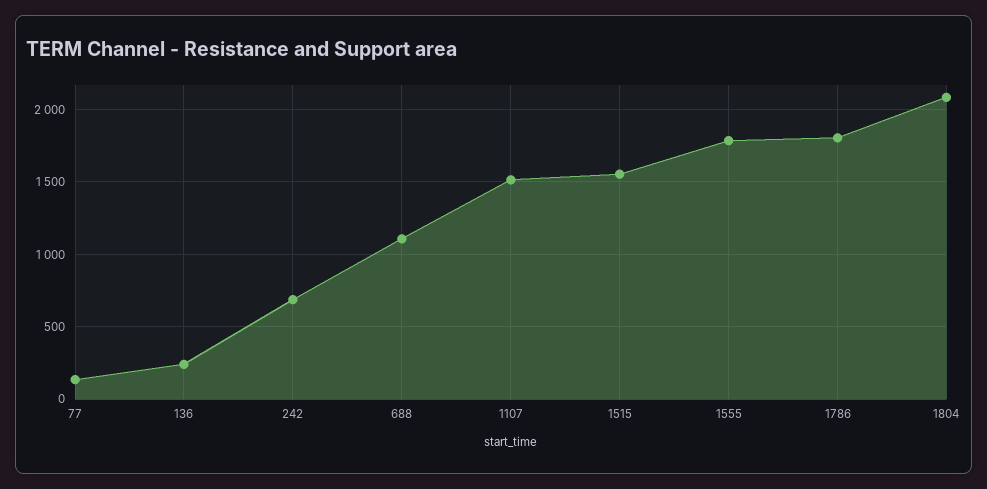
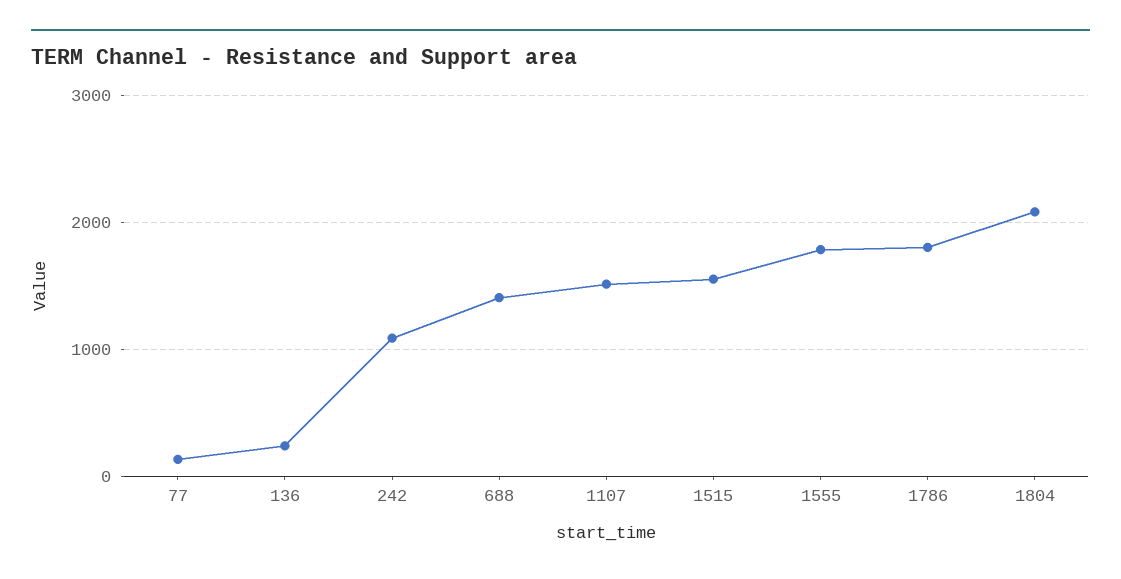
242: 700 -> 1100
688: 1100 -> 1400

